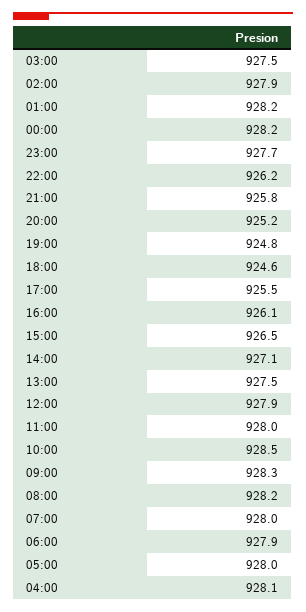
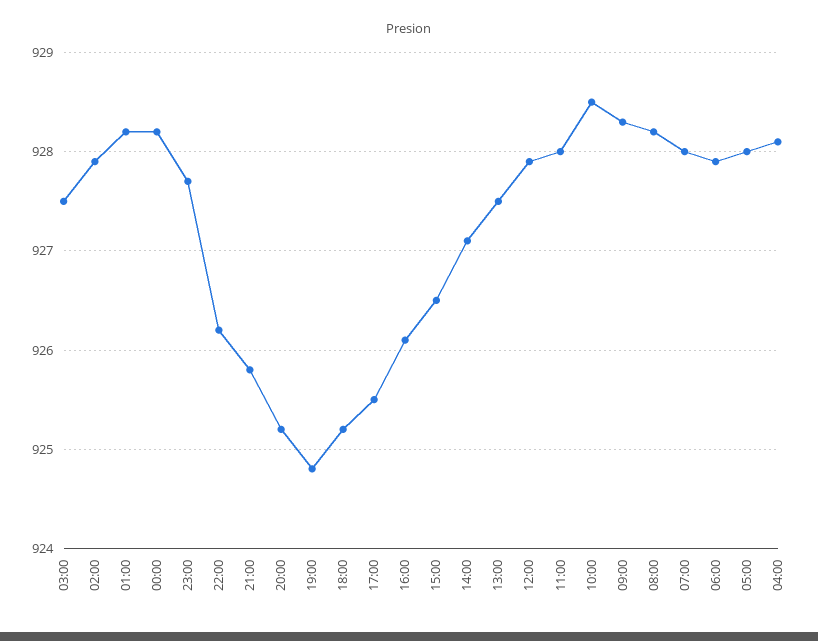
18:00: 924.6 -> 925.2

